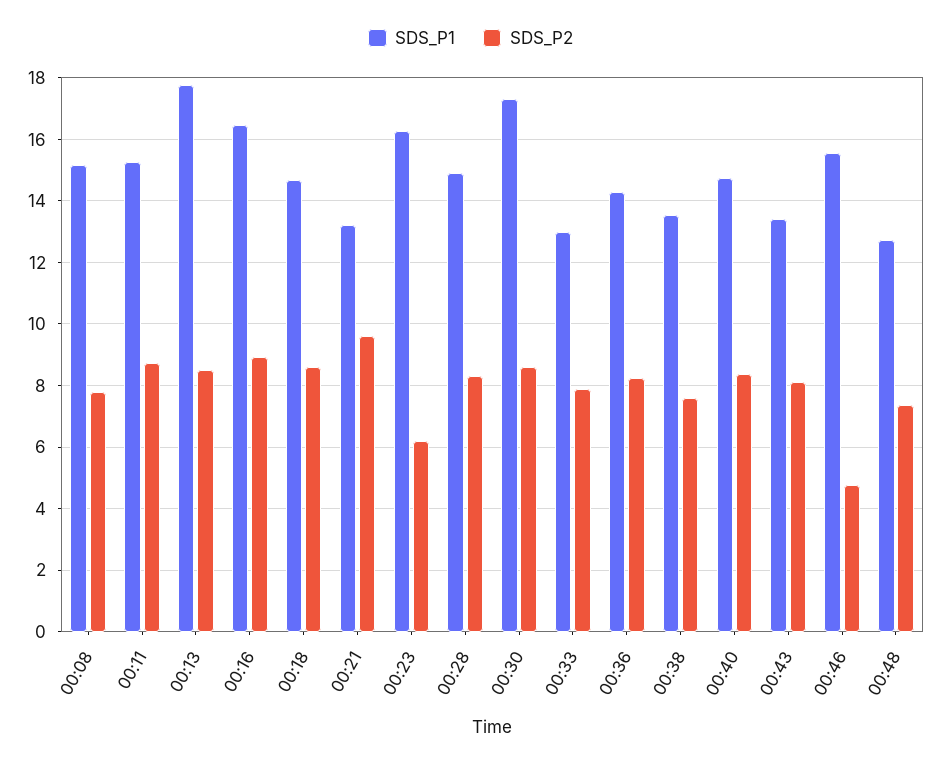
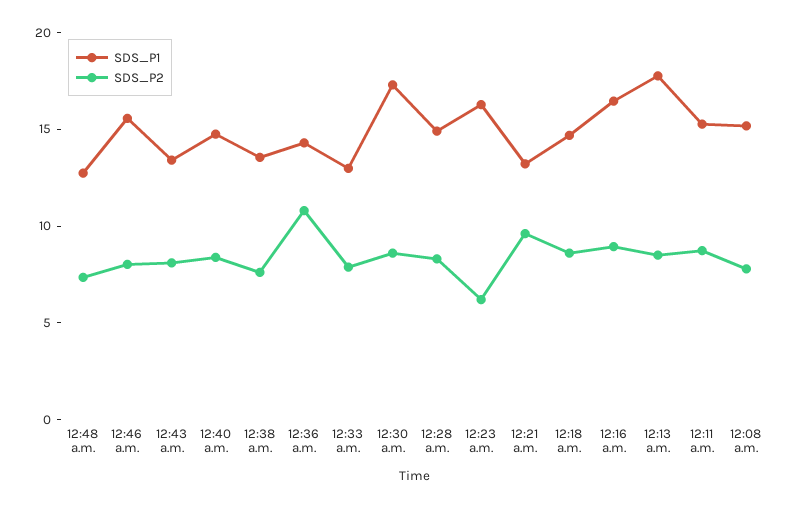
SDS_P2, 00:36: 8.2 -> 11
SDS_P2, 00:46: 4.8 -> 8

